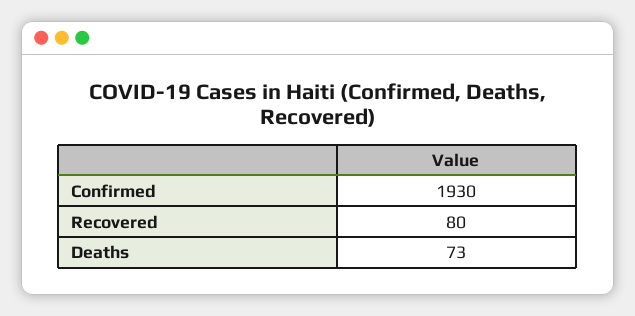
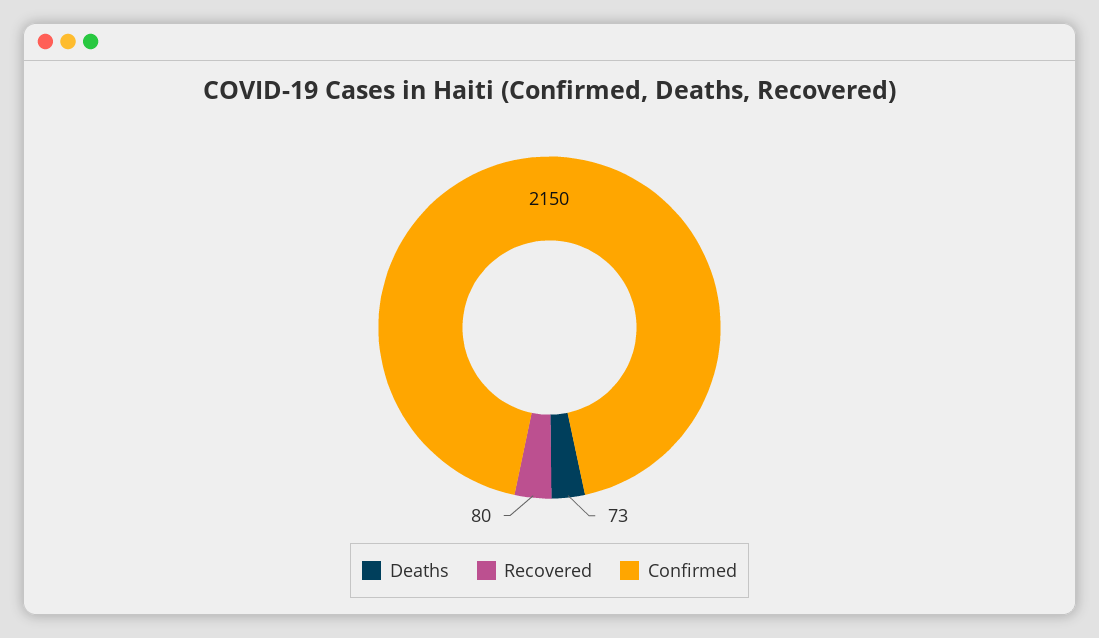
Confirmed: 1930 -> 2150

